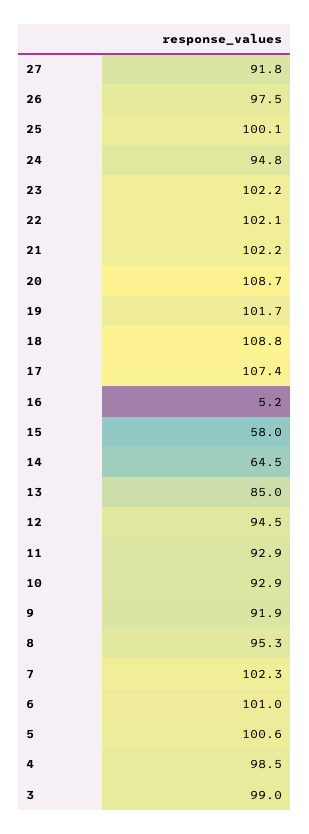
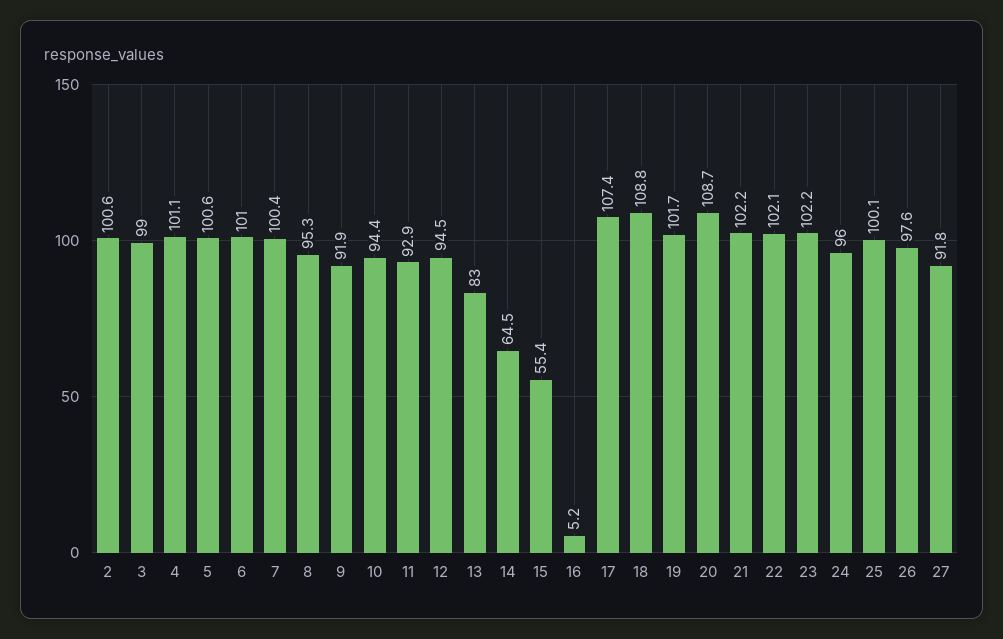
26: 97.5 -> 97.6
24: 94.8 -> 96
15: 58 -> 55.4
13: 85 -> 83
10: 92.9 -> 94.4
7: 102.3 -> 100.4
4: 98.5 -> 101.1
2: none -> 100.6

